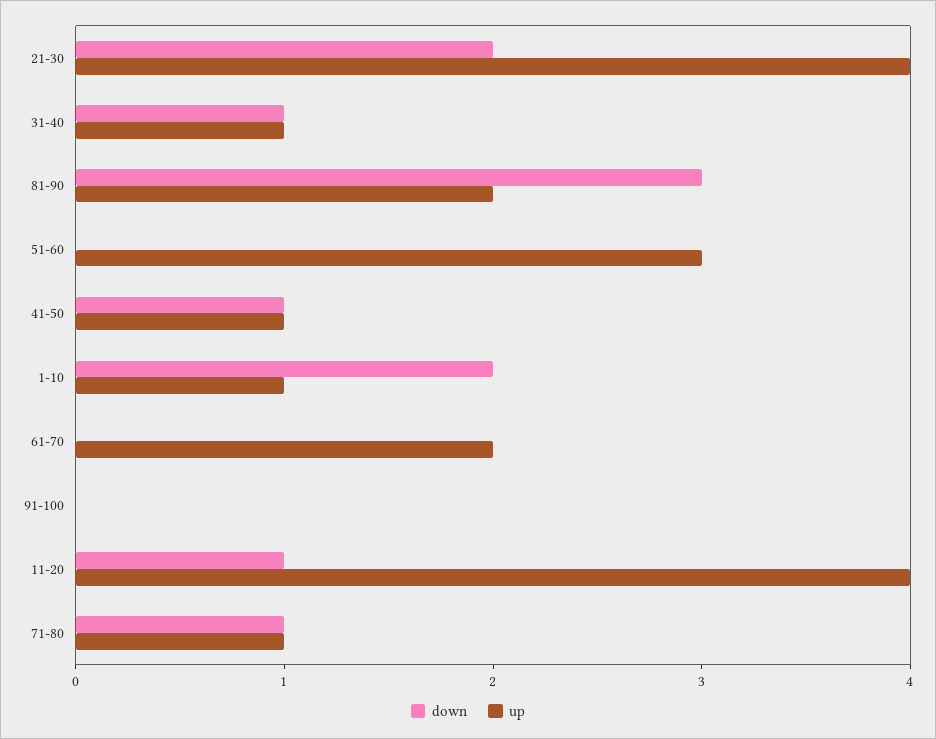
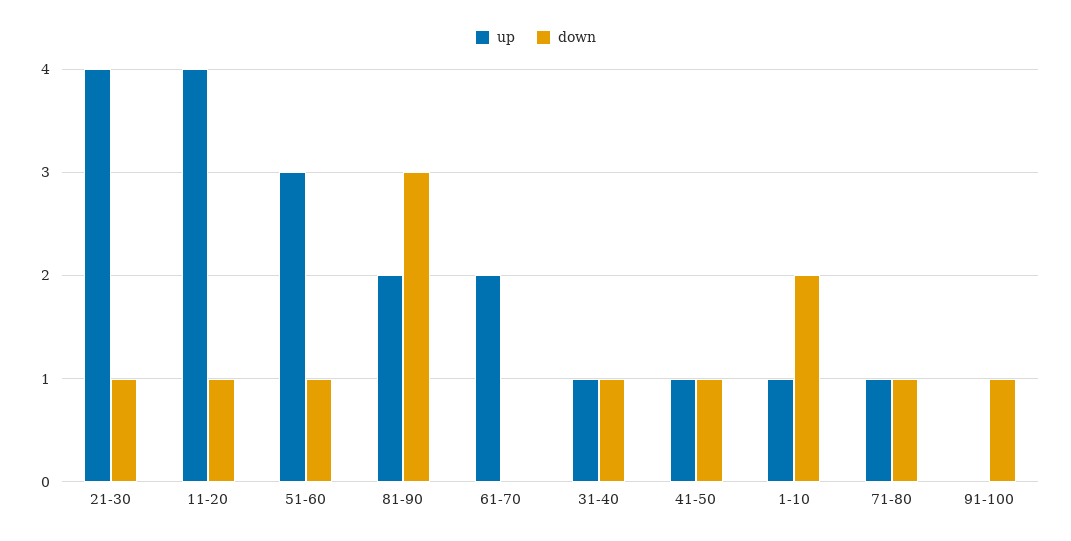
down, 21-30: 2 -> 1
down, 51-60: 0 -> 1
down, 91-100: 0 -> 1

